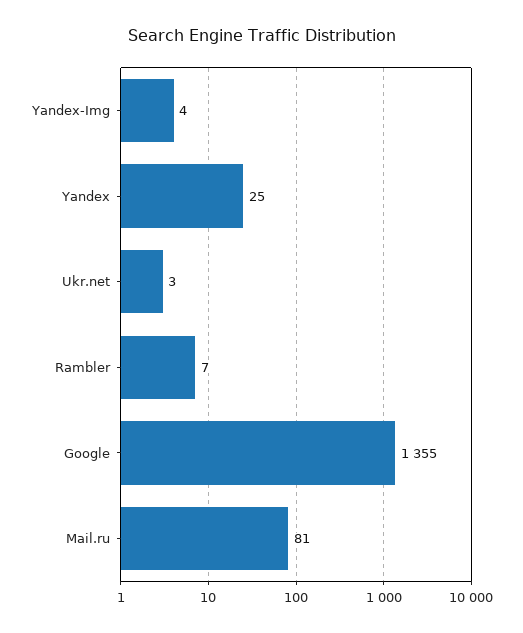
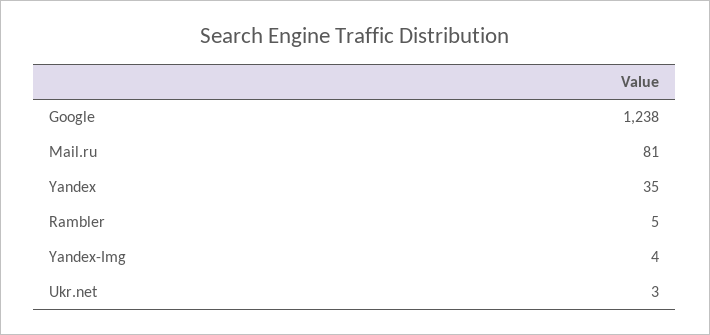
Yandex: 25 -> 35
Rambler: 7 -> 5
Google: 1355 -> 1238

